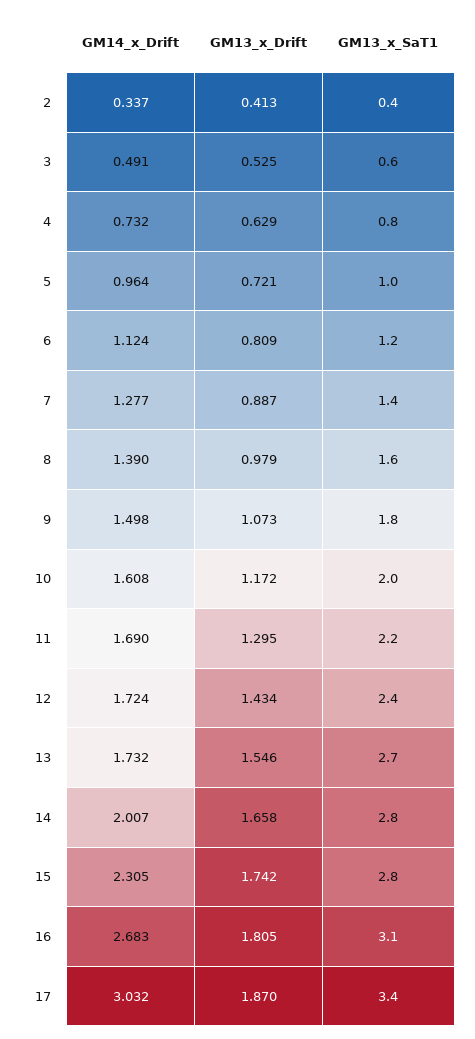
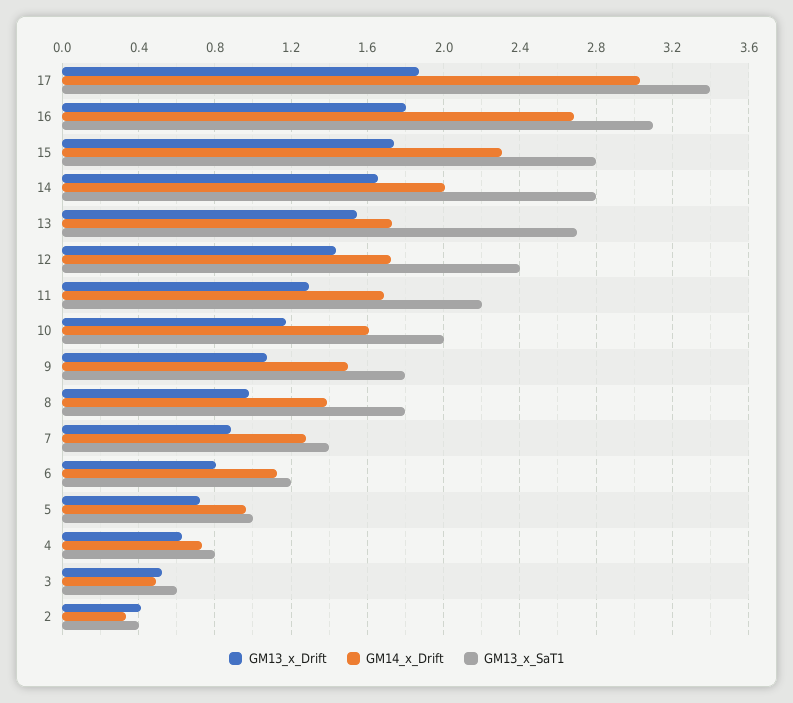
GM13_x_SaT1, 8: 1.6 -> 1.8

